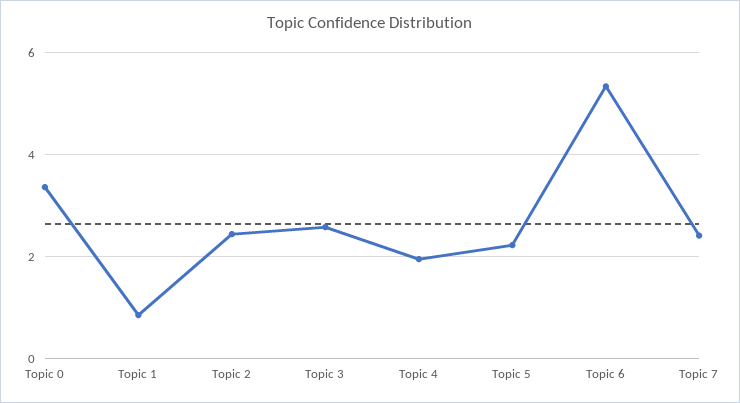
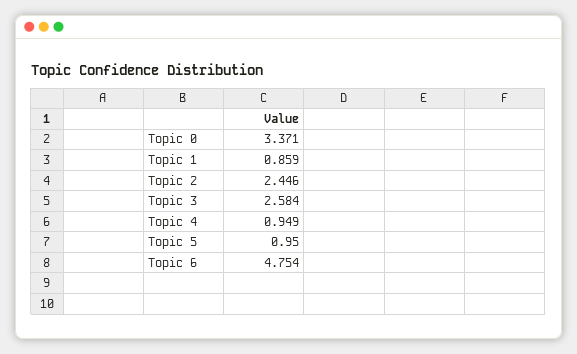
Topic 4: 2 -> 0.949
Topic 5: 2.2 -> 0.95
Topic 6: 5.4 -> 4.754
Topic 7: 2.4 -> none

